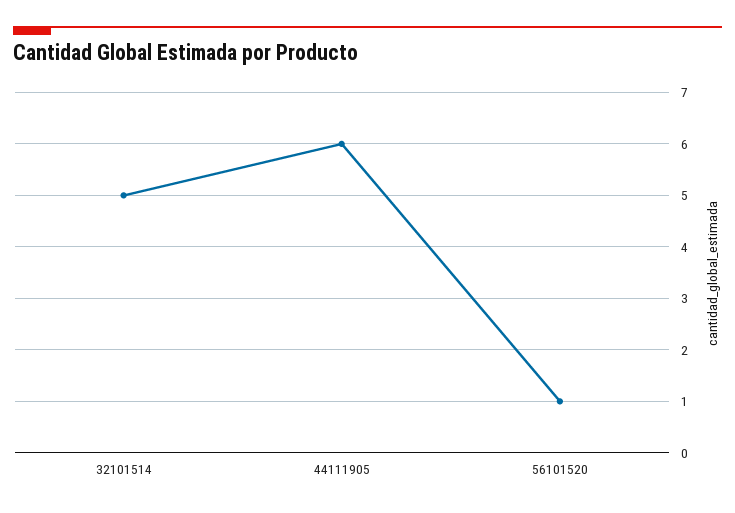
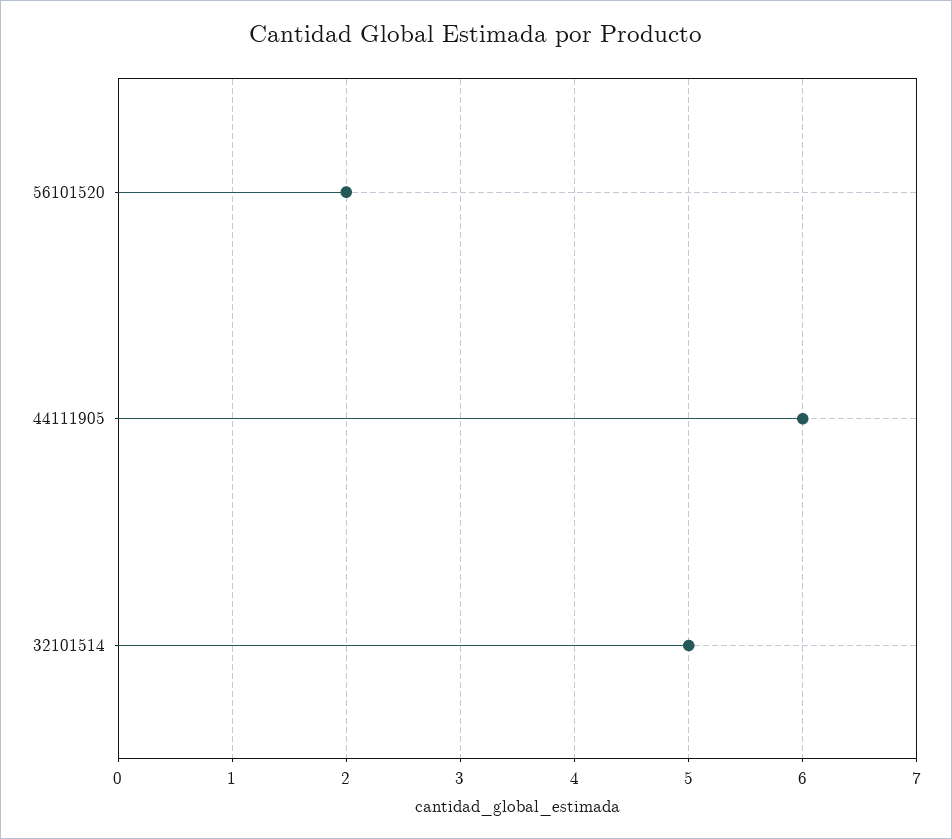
56101520: 1 -> 2

